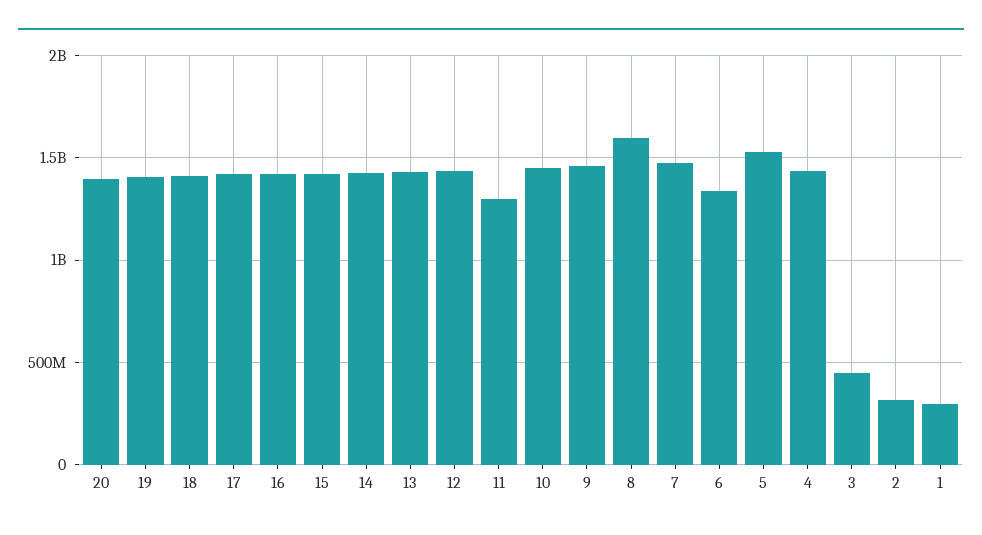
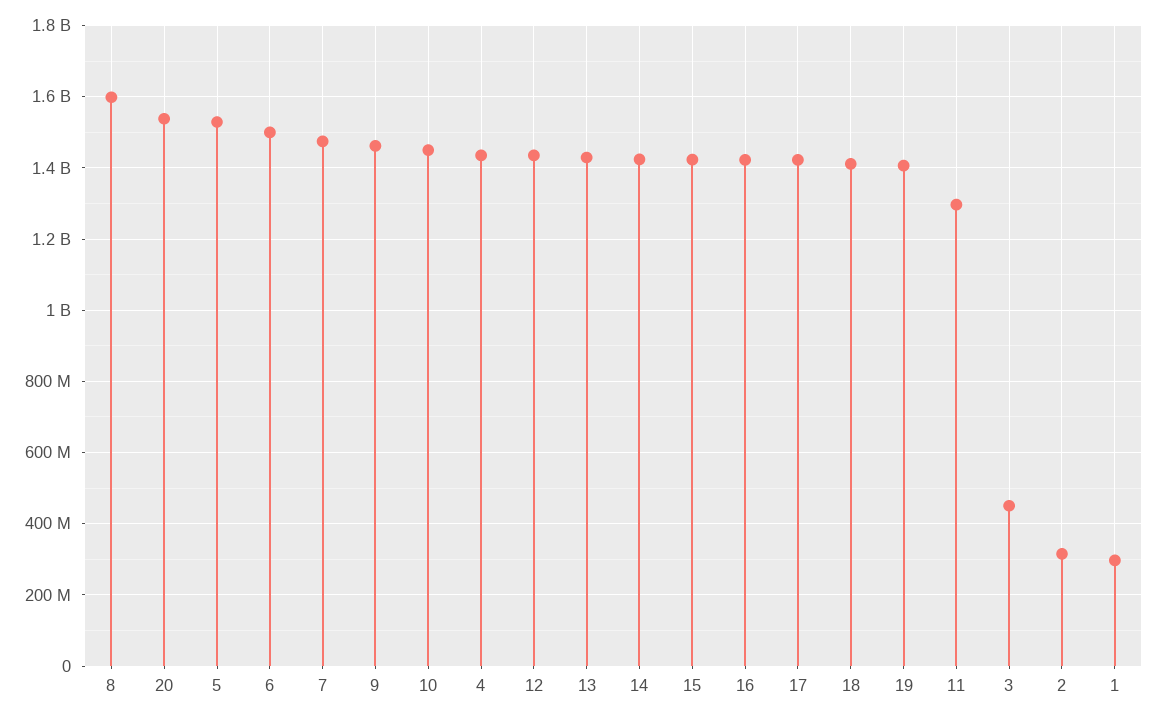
20: 1400000000 -> 1540000000
6: 1350000000 -> 1500000000

